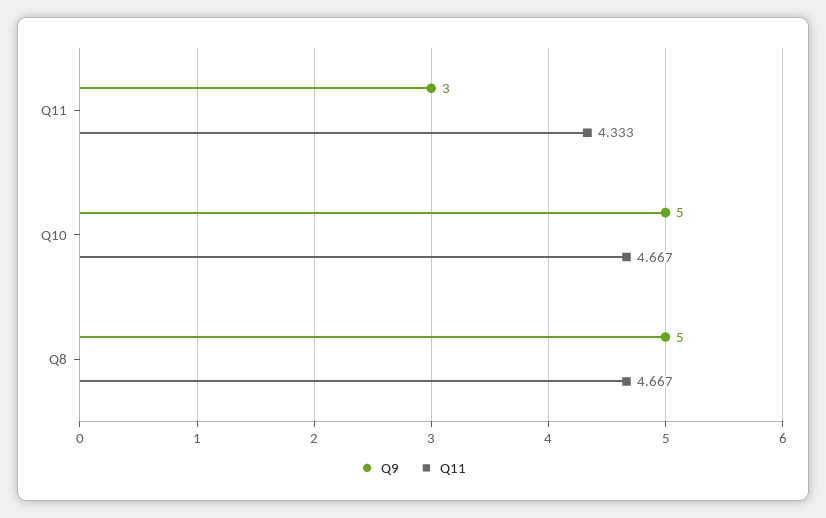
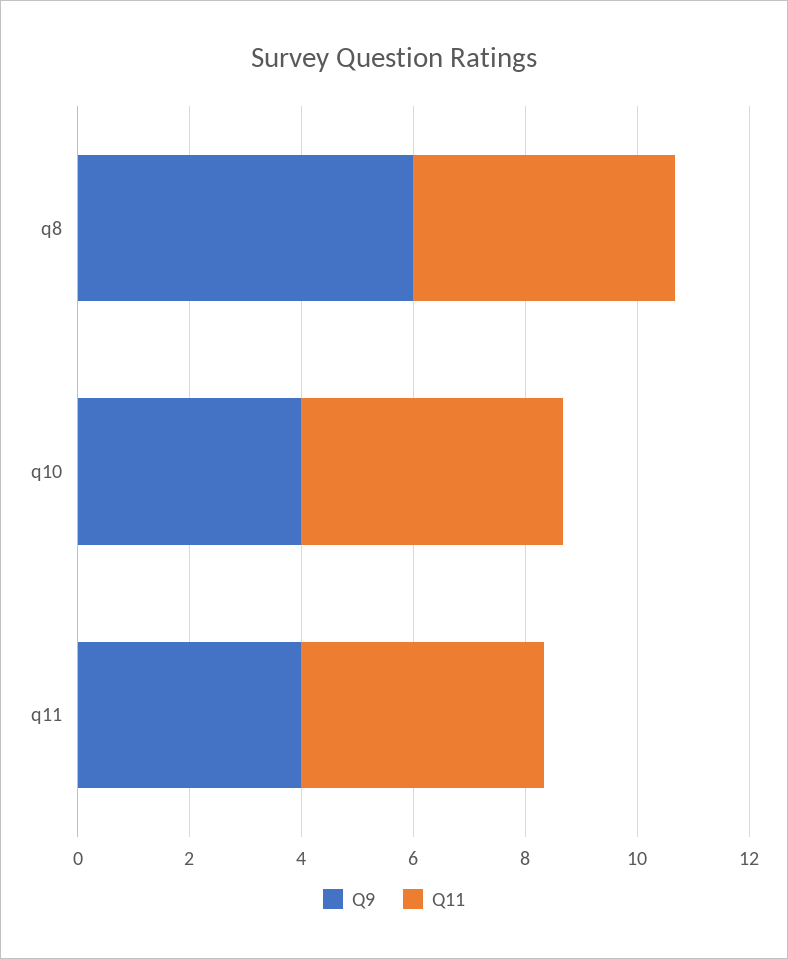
Q9, Q11: 3 -> 4
Q9, Q10: 5 -> 4
Q9, Q8: 5 -> 6

